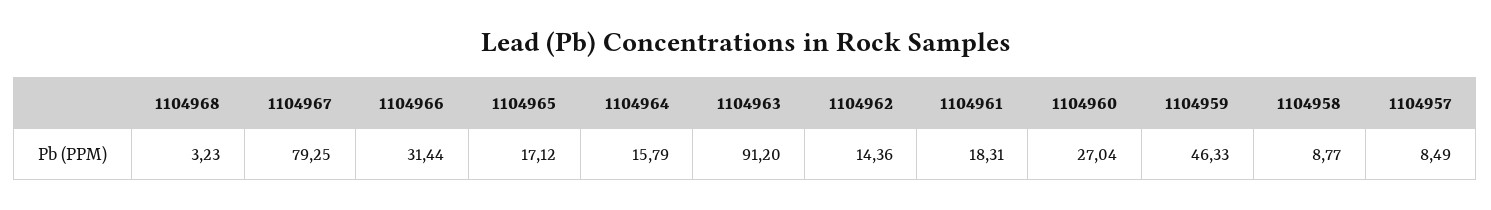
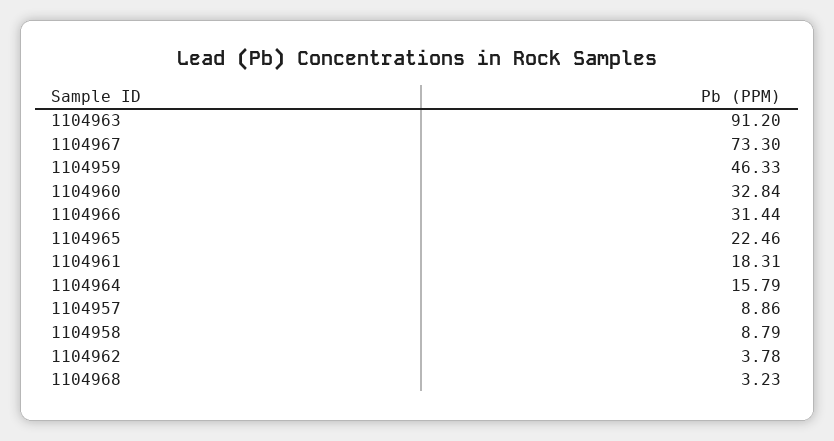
1104967: 79.25 -> 73.3
1104965: 17.12 -> 22.46
1104962: 14.36 -> 3.78
1104960: 27.04 -> 32.84
1104958: 8.77 -> 8.79
1104957: 8.49 -> 8.86

